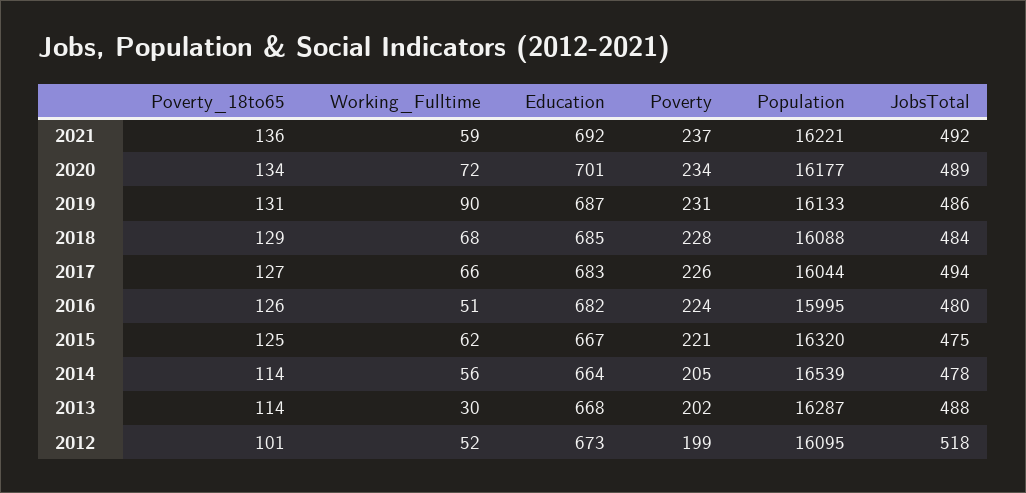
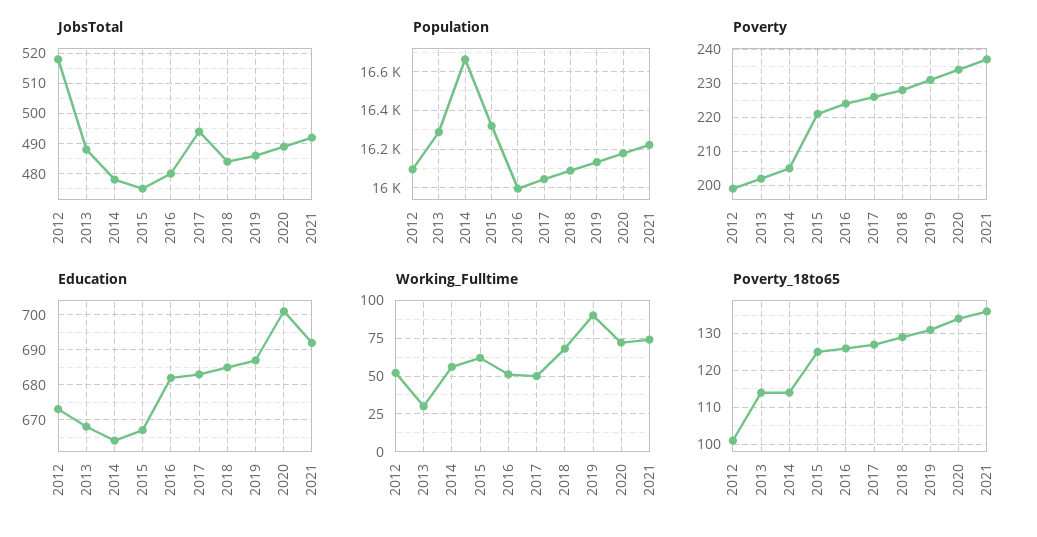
Working_Fulltime, 2021: 59 -> 75
Working_Fulltime, 2017: 66 -> 50
Population, 2014: 16539 -> 16650

